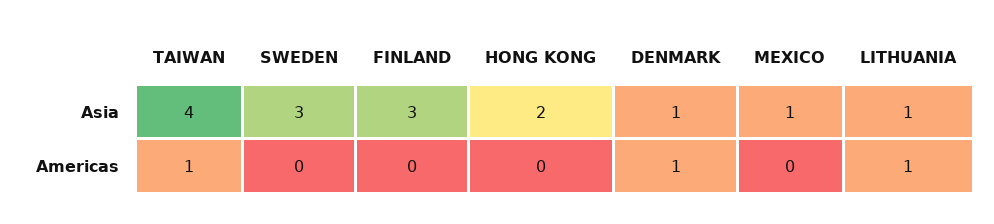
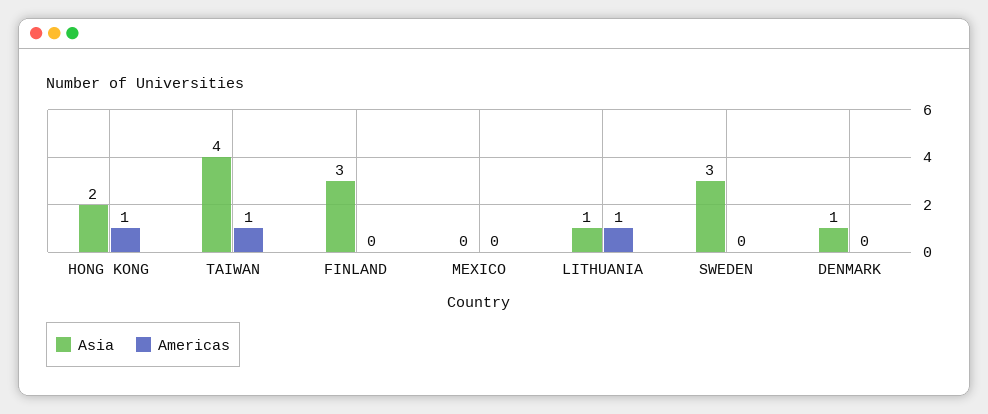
Asia, MEXICO: 1 -> 0
Americas, HONG KONG: 0 -> 1
Americas, DENMARK: 1 -> 0

